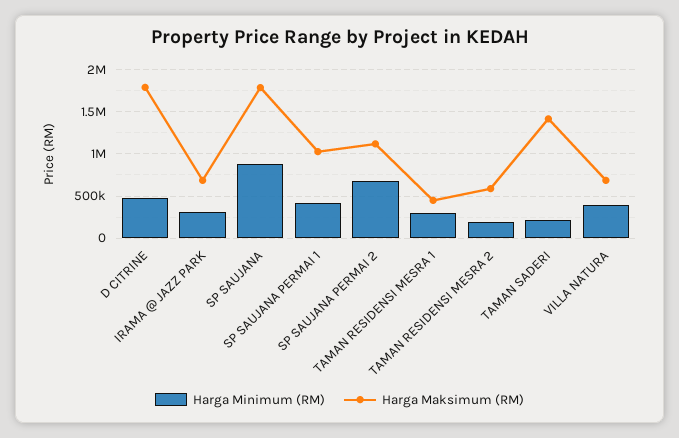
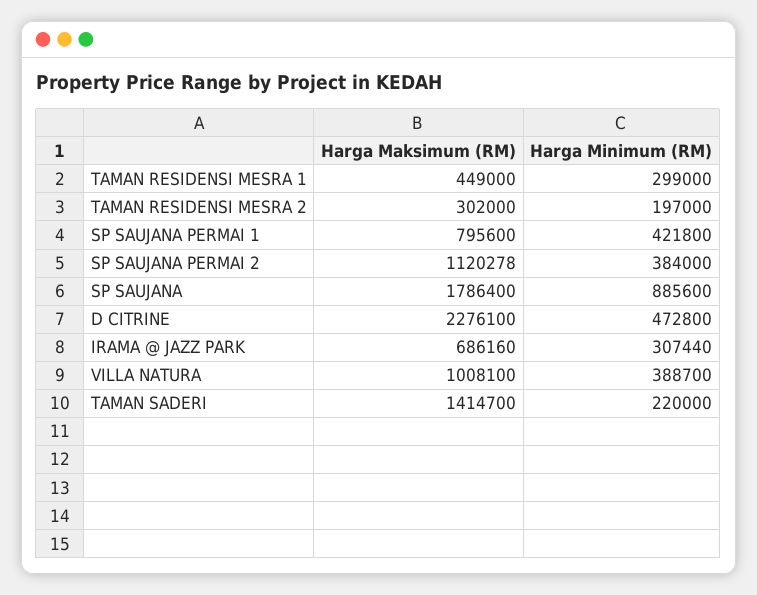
Harga Maksimum (RM), D CITRINE: 1800000 -> 2276100
Harga Maksimum (RM), SP SAUJANA PERMAI 1: 1000000 -> 795600
Harga Minimum (RM), SP SAUJANA PERMAI 2: 700000 -> 384000
Harga Maksimum (RM), TAMAN RESIDENSI MESRA 2: 600000 -> 302000
Harga Maksimum (RM), VILLA NATURA: 700000 -> 1008100

